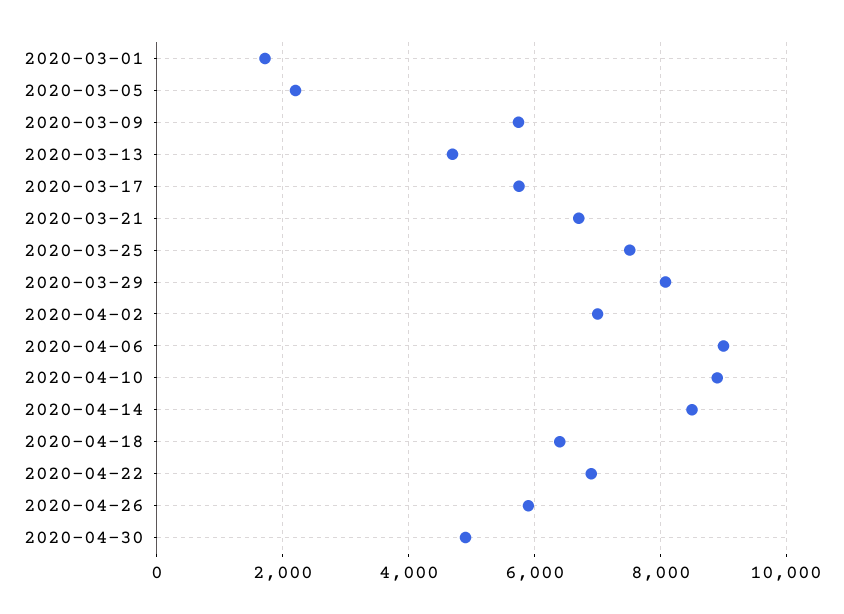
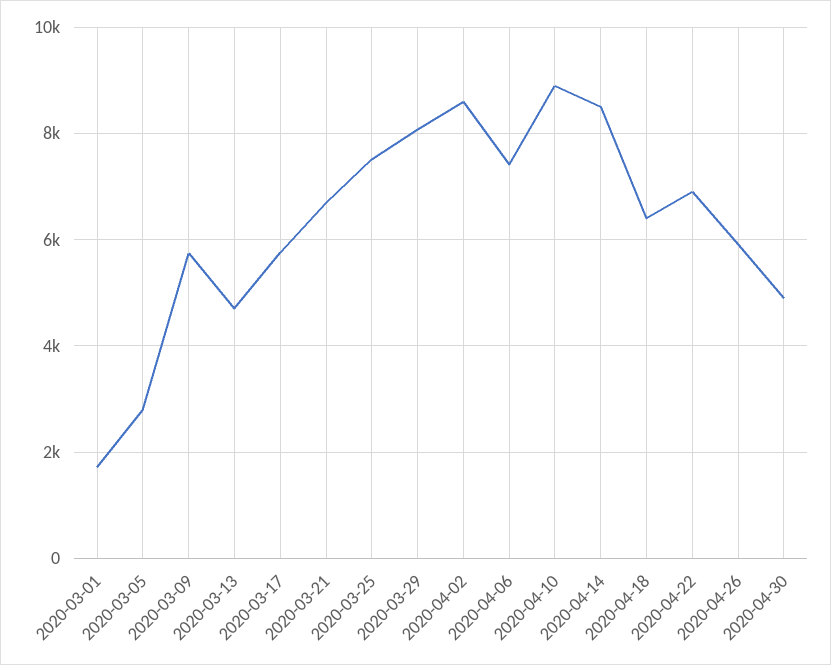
2020-03-05: 2200 -> 2800
2020-04-02: 7000 -> 8600
2020-04-06: 9000 -> 7400

